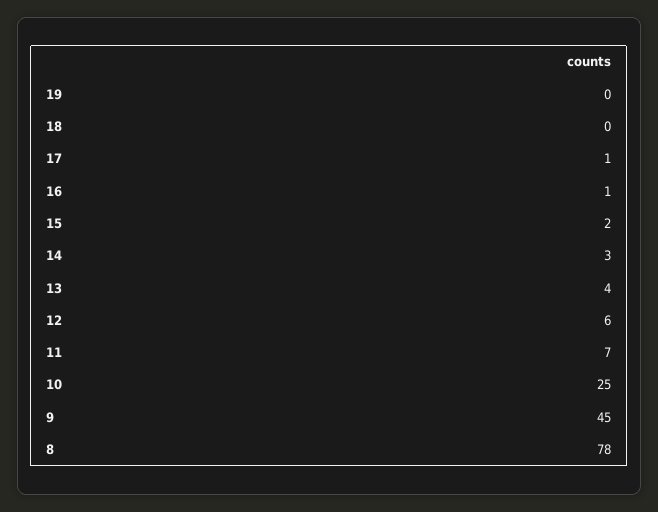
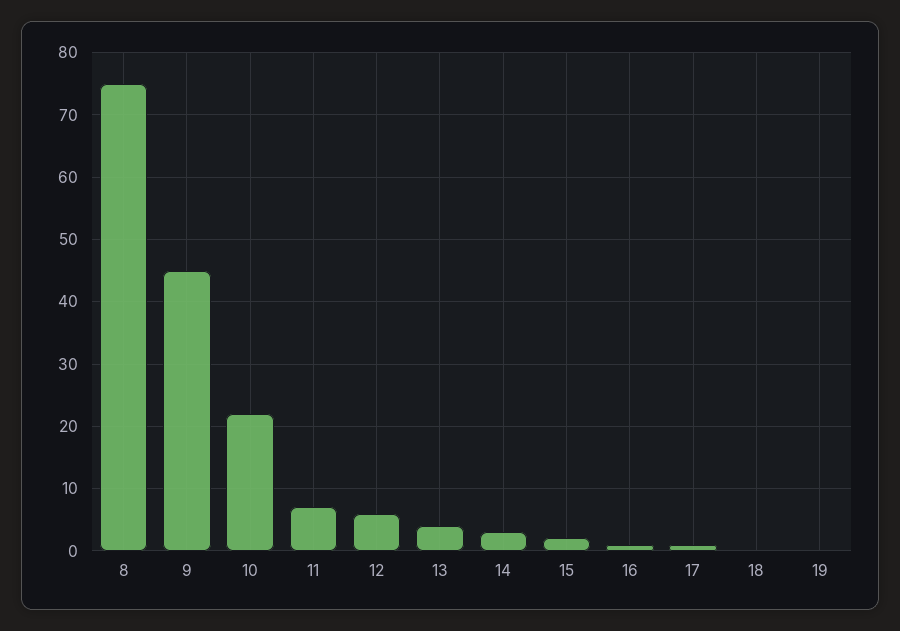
10: 25 -> 22
8: 78 -> 75

